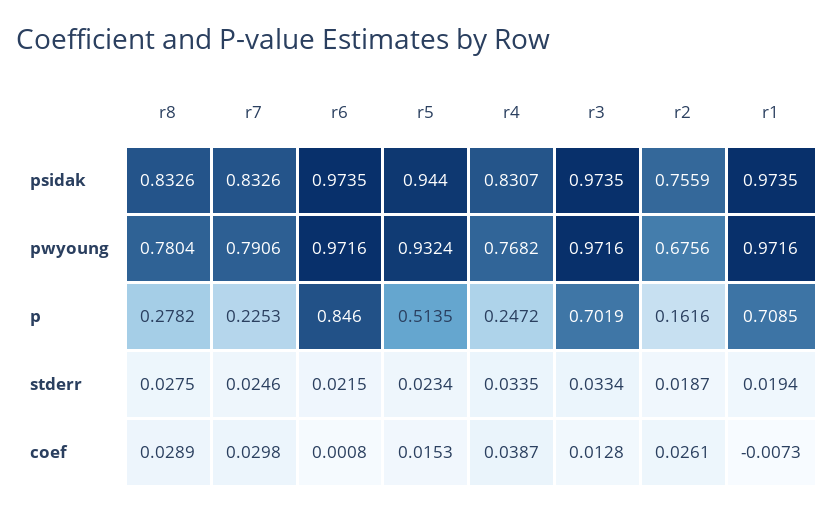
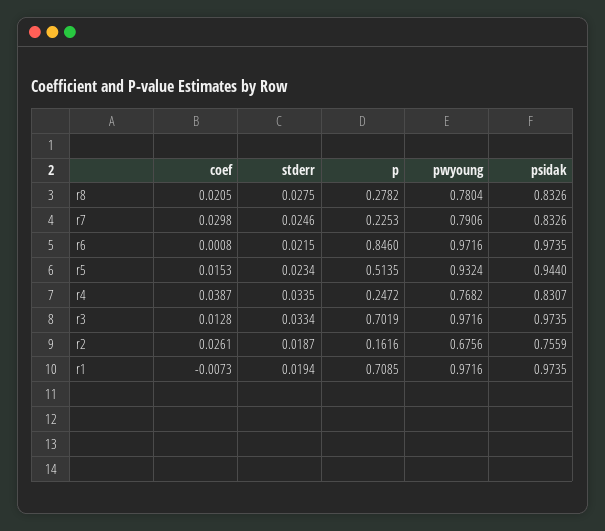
r8, coef: 0.0289 -> 0.0205

